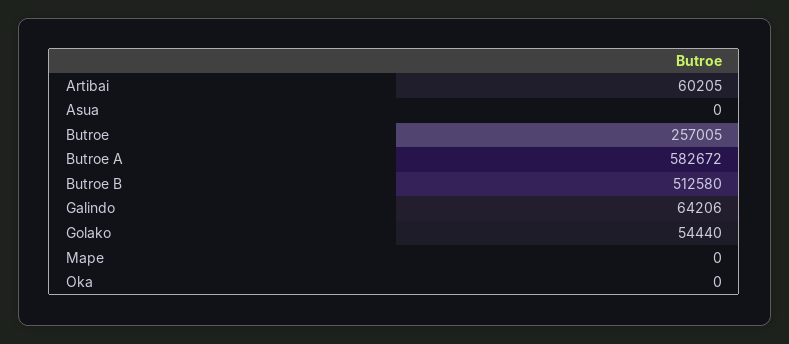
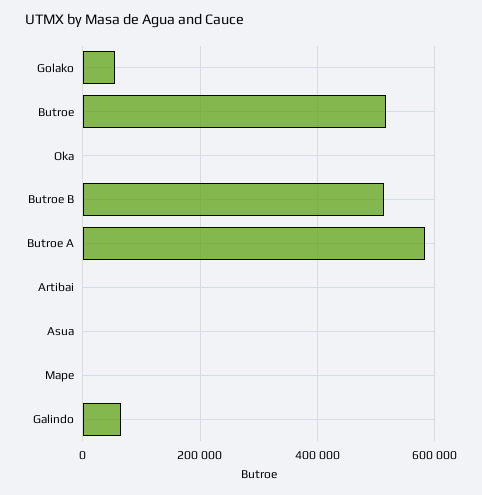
Artibai: 60205 -> 0
Butroe: 257005 -> 520000

